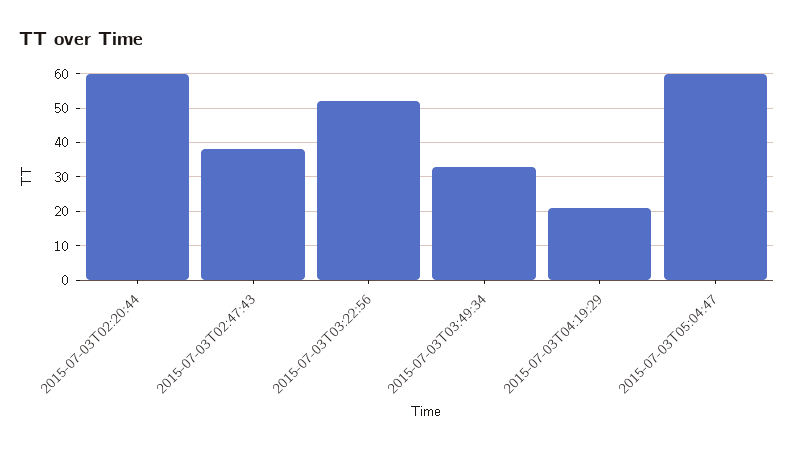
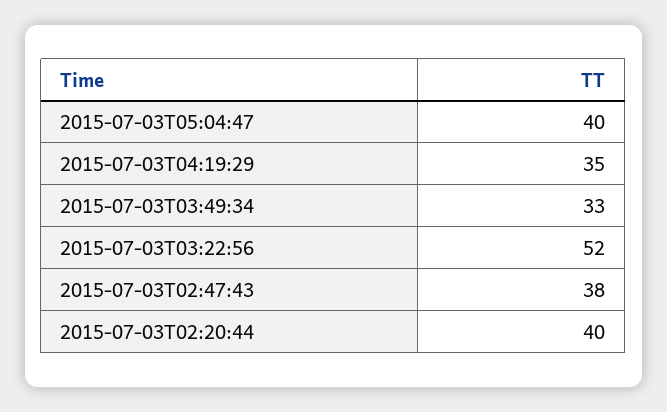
2015-07-03T02:20:44: 60 -> 40
2015-07-03T04:19:29: 20 -> 35
2015-07-03T05:04:47: 60 -> 40

